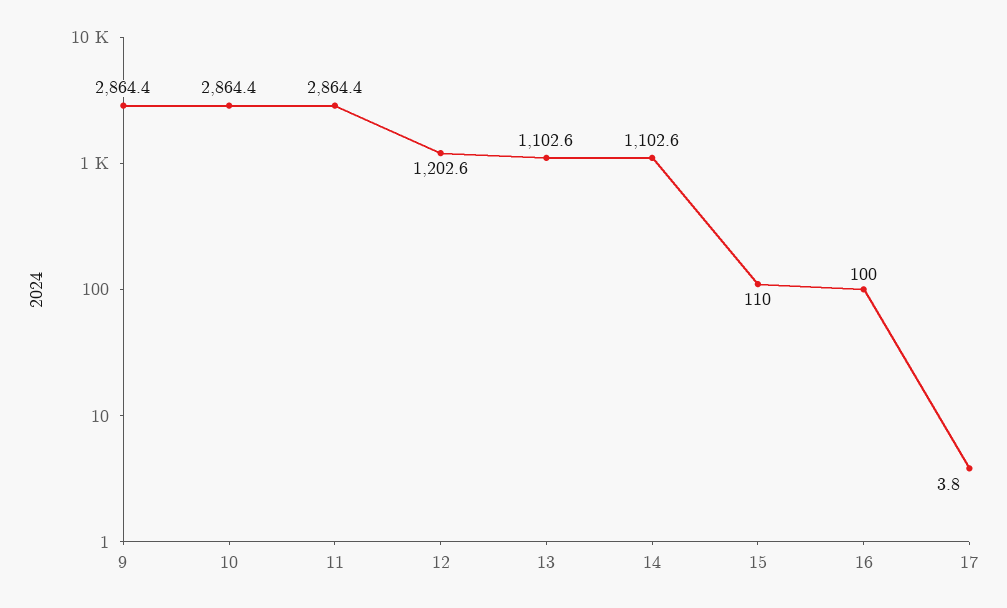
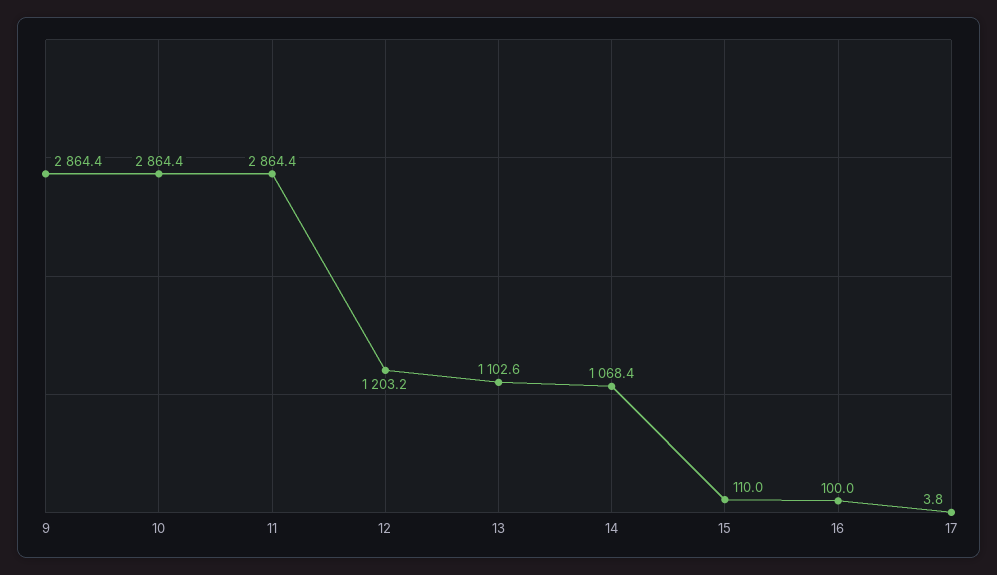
12: 1202.6 -> 1203.2
14: 1102.6 -> 1068.4

